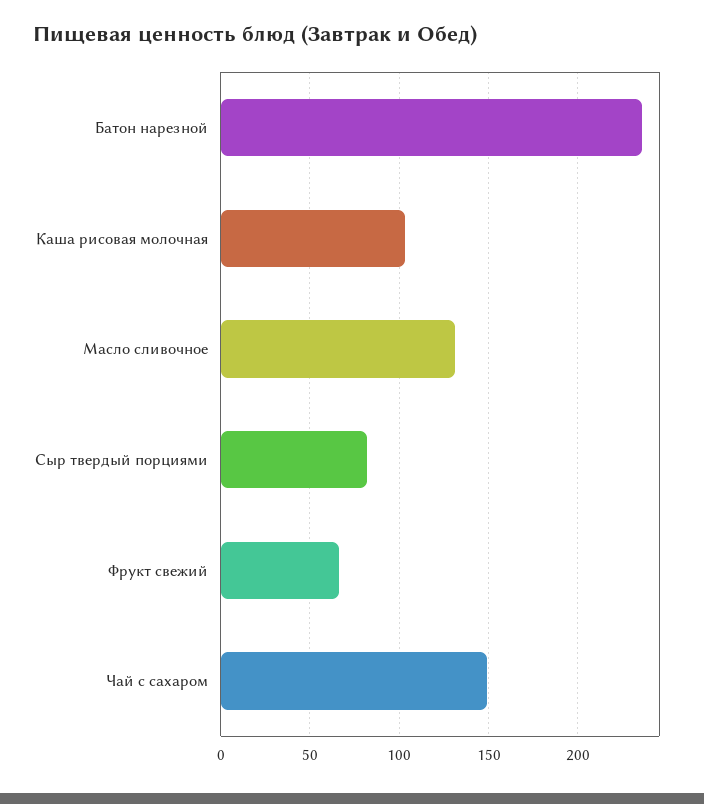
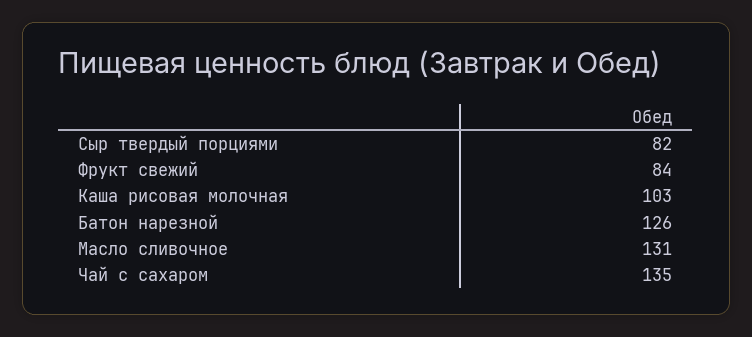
Батон нарезной: 235 -> 126
Фрукт свежий: 65 -> 84
Чай с сахаром: 150 -> 135

